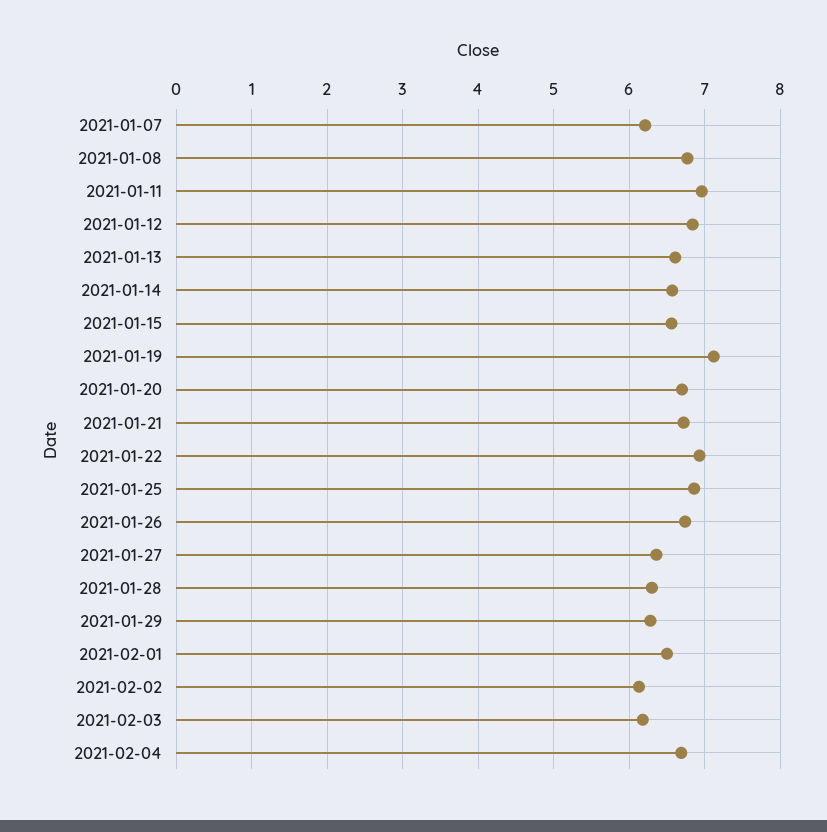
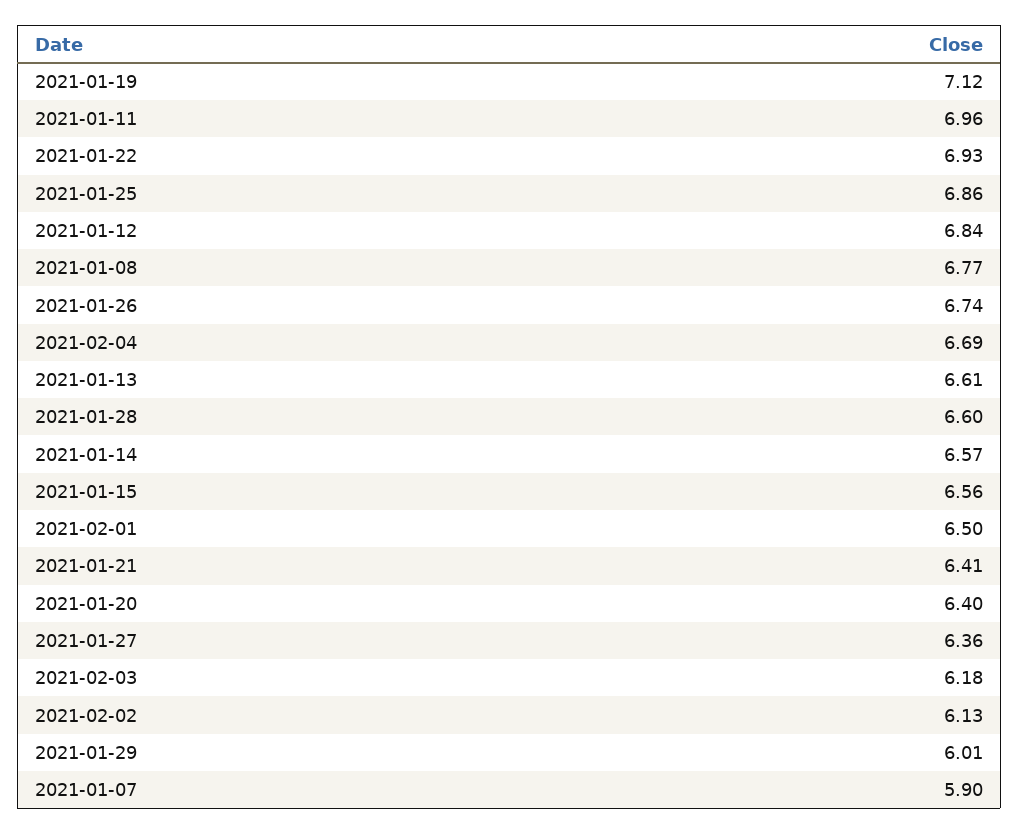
2021-01-07: 6.2 -> 5.9
2021-01-20: 6.7 -> 6.4
2021-01-21: 6.7 -> 6.41
2021-01-28: 6.3 -> 6.6
2021-01-29: 6.3 -> 6.01

